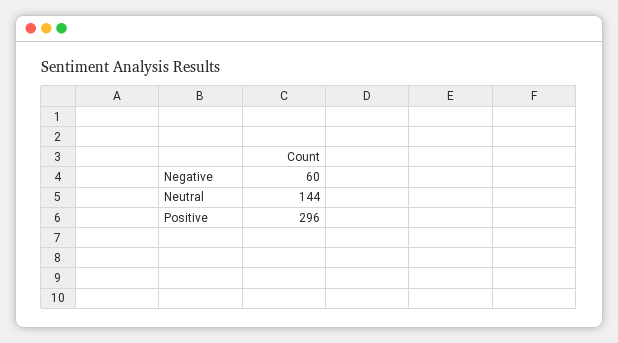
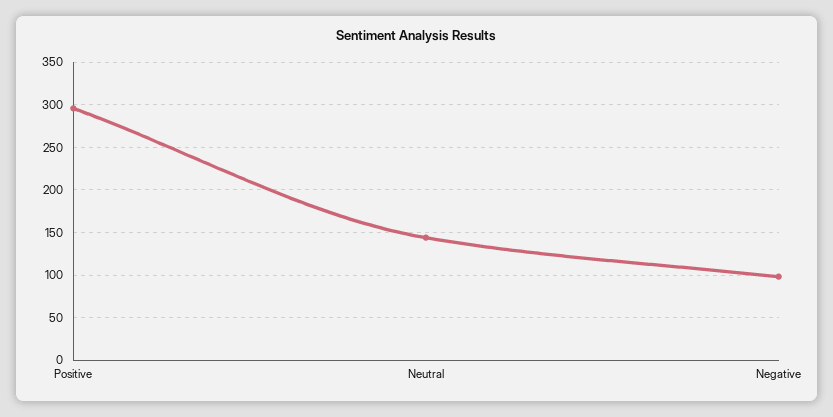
Negative: 60 -> 100

